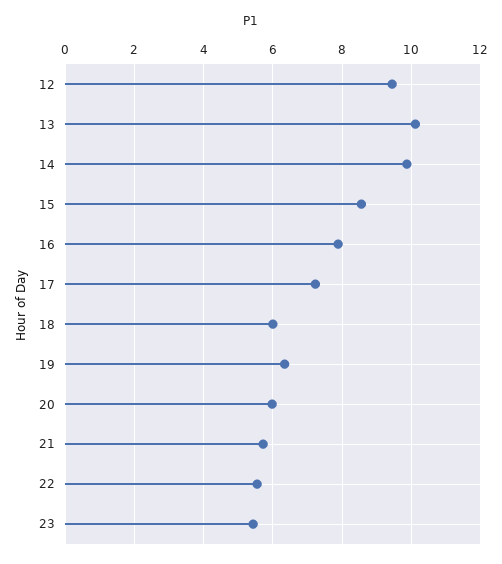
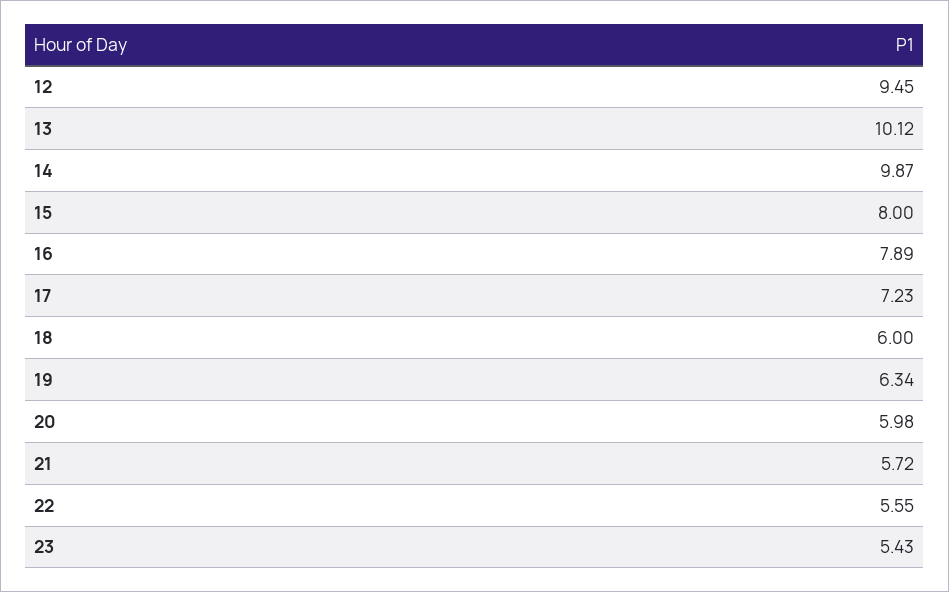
15: 8.6 -> 8

